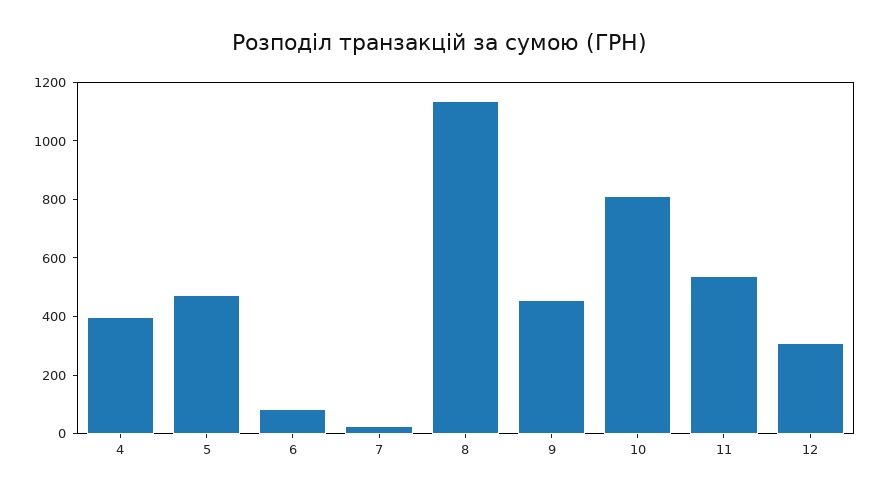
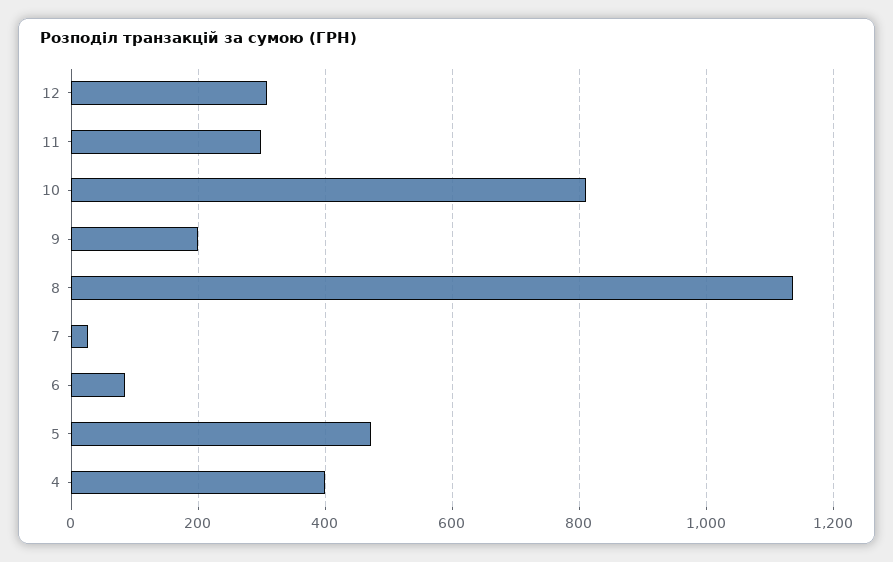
9: 450 -> 200
11: 550 -> 300

